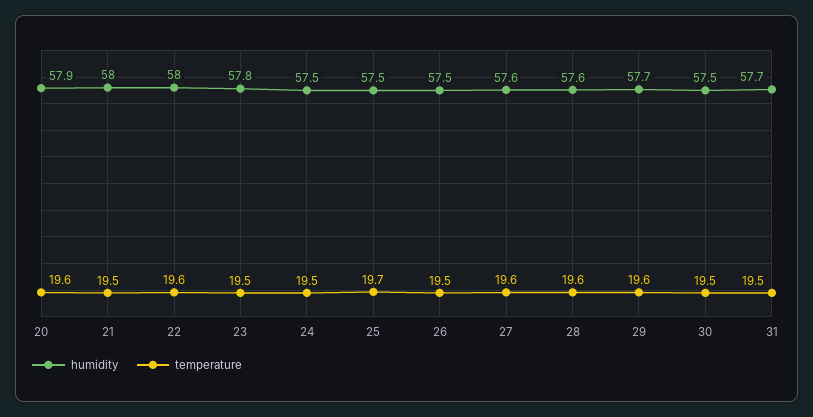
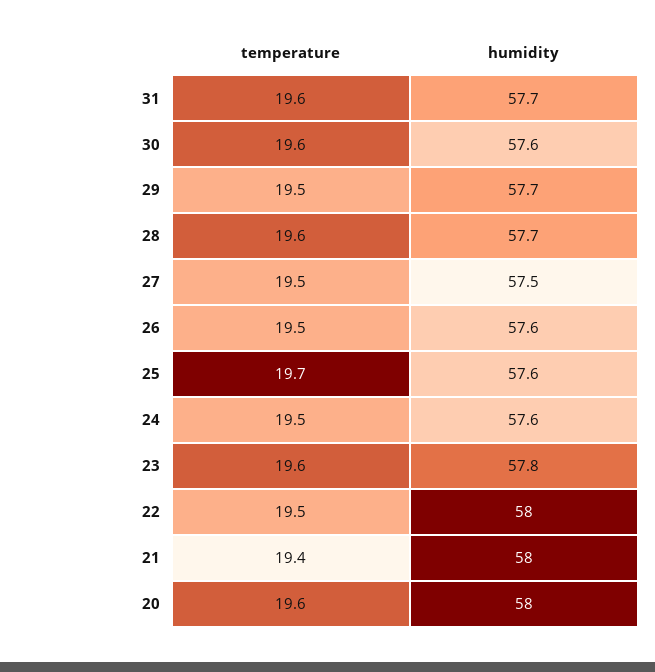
humidity, 20: 57.9 -> 58
temperature, 21: 19.5 -> 19.4
temperature, 22: 19.6 -> 19.5
temperature, 23: 19.5 -> 19.6
humidity, 24: 57.5 -> 57.6
humidity, 25: 57.5 -> 57.6
humidity, 26: 57.5 -> 57.6
humidity, 27: 57.6 -> 57.5
temperature, 27: 19.6 -> 19.5
humidity, 28: 57.6 -> 57.7
temperature, 29: 19.6 -> 19.5
humidity, 30: 57.5 -> 57.6
temperature, 30: 19.5 -> 19.6
temperature, 31: 19.5 -> 19.6

